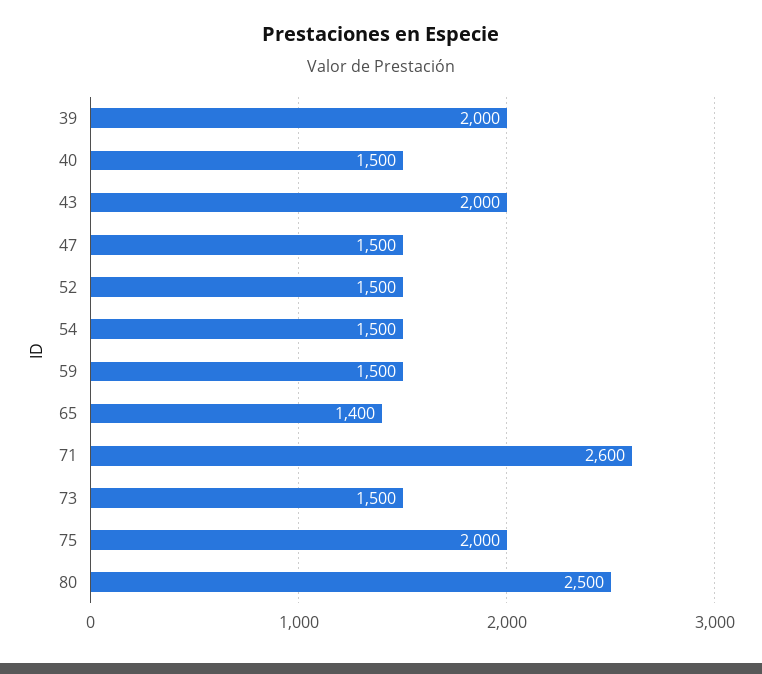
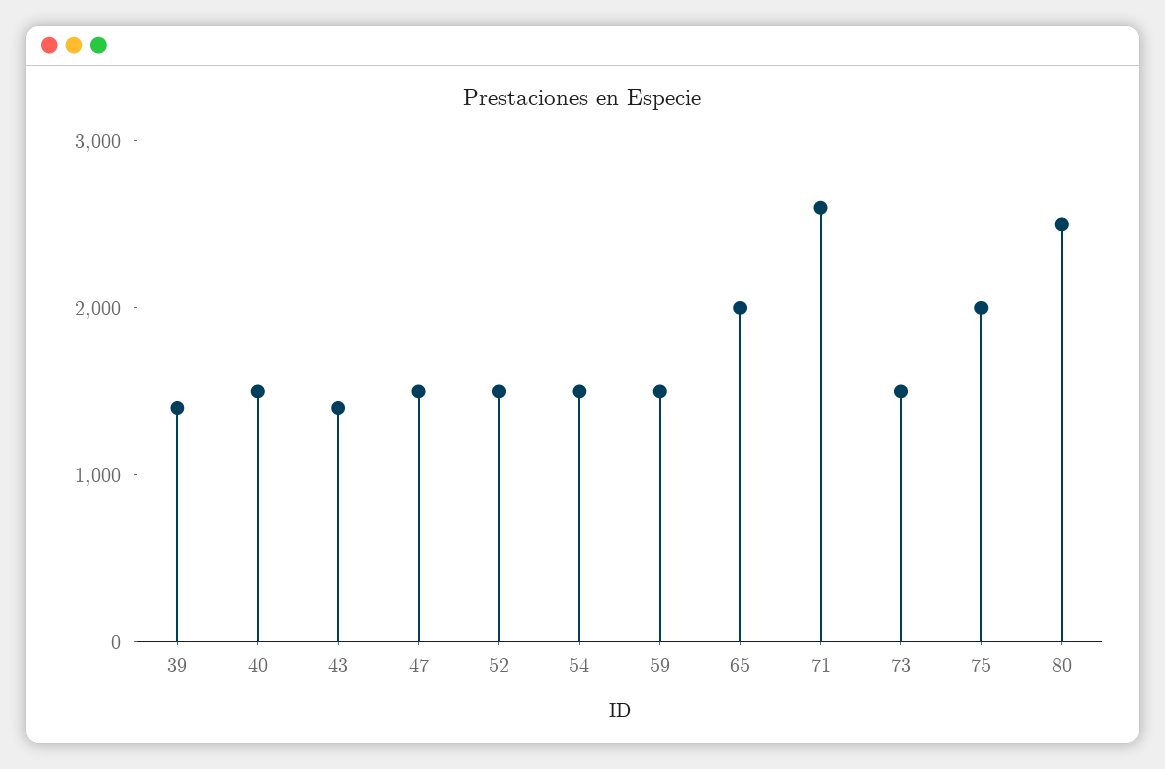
39: 2000 -> 1400
43: 2000 -> 1400
65: 1400 -> 2000

